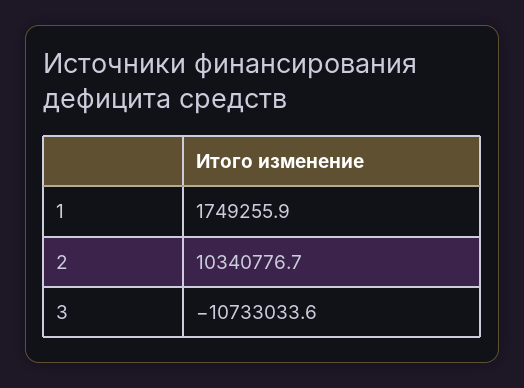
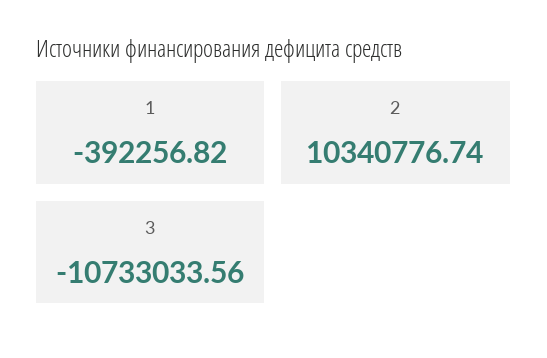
1: 1749255.9 -> -392256.82

